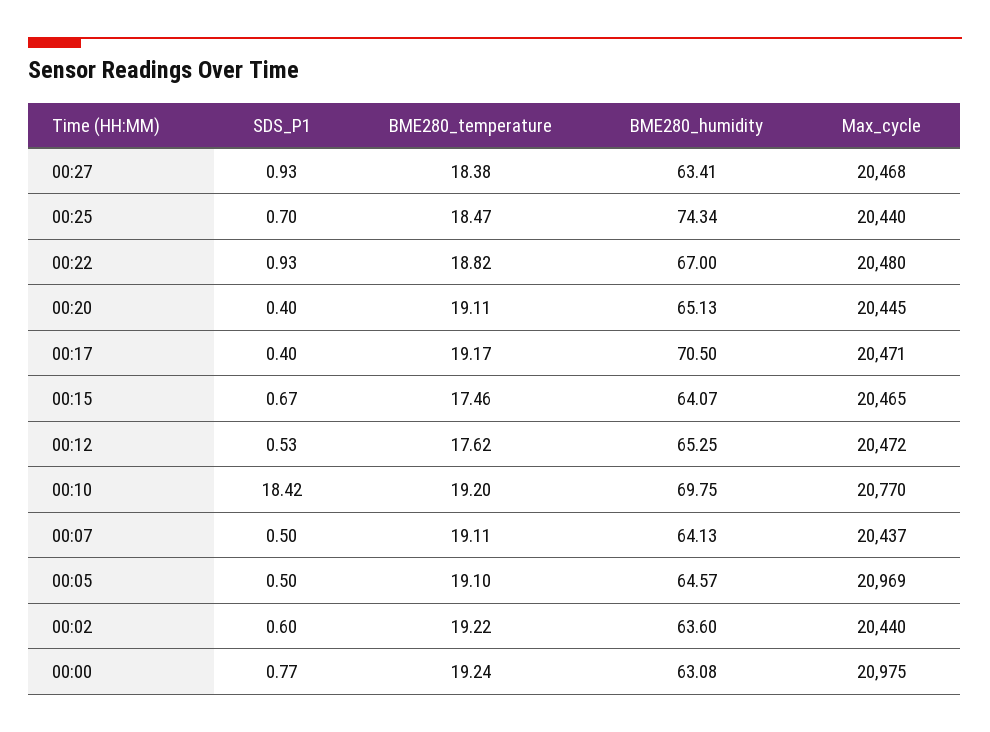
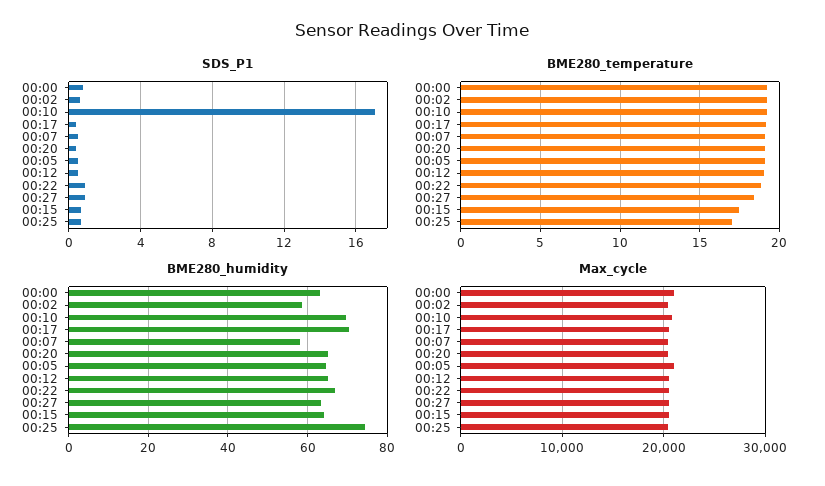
BME280_temperature, 00:25: 18.47 -> 17
BME280_temperature, 00:12: 17.62 -> 19
SDS_P1, 00:10: 18.42 -> 17
BME280_humidity, 00:07: 64.13 -> 58
BME280_humidity, 00:02: 63.6 -> 58

